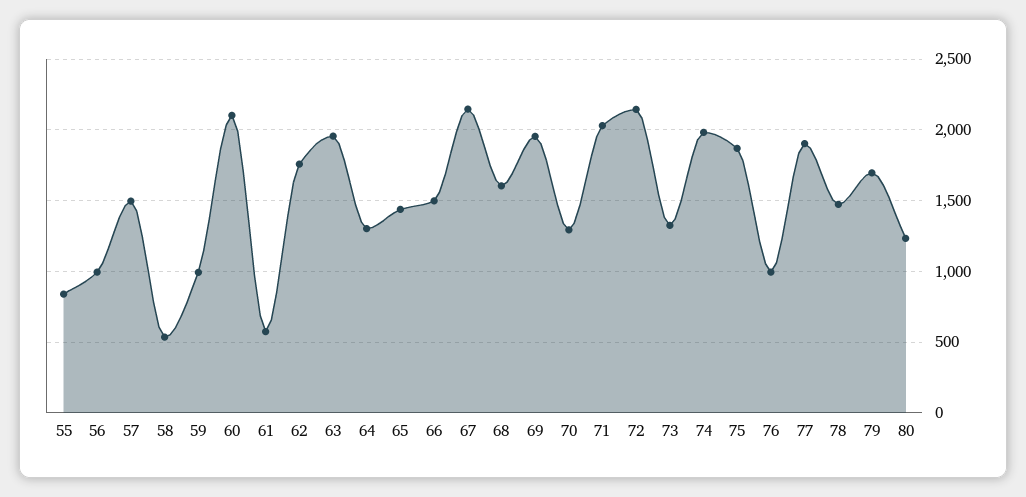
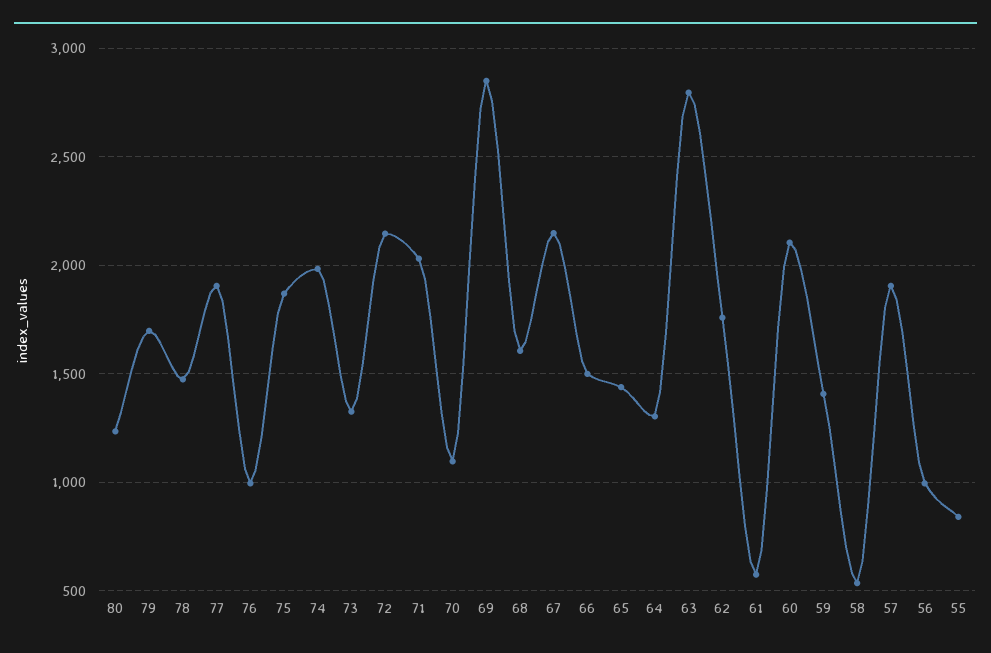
57: 1500 -> 1900
59: 1000 -> 1400
63: 1950 -> 2800
69: 1950 -> 2850
70: 1300 -> 1100

